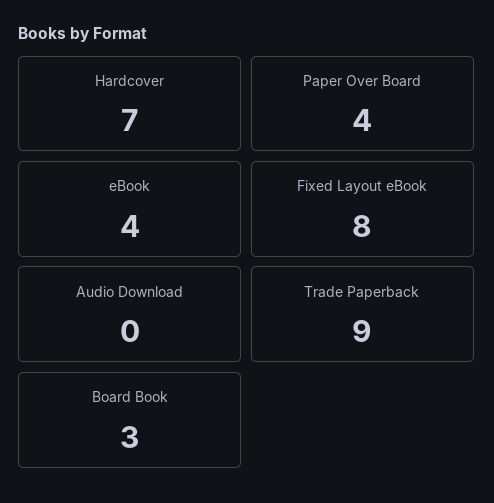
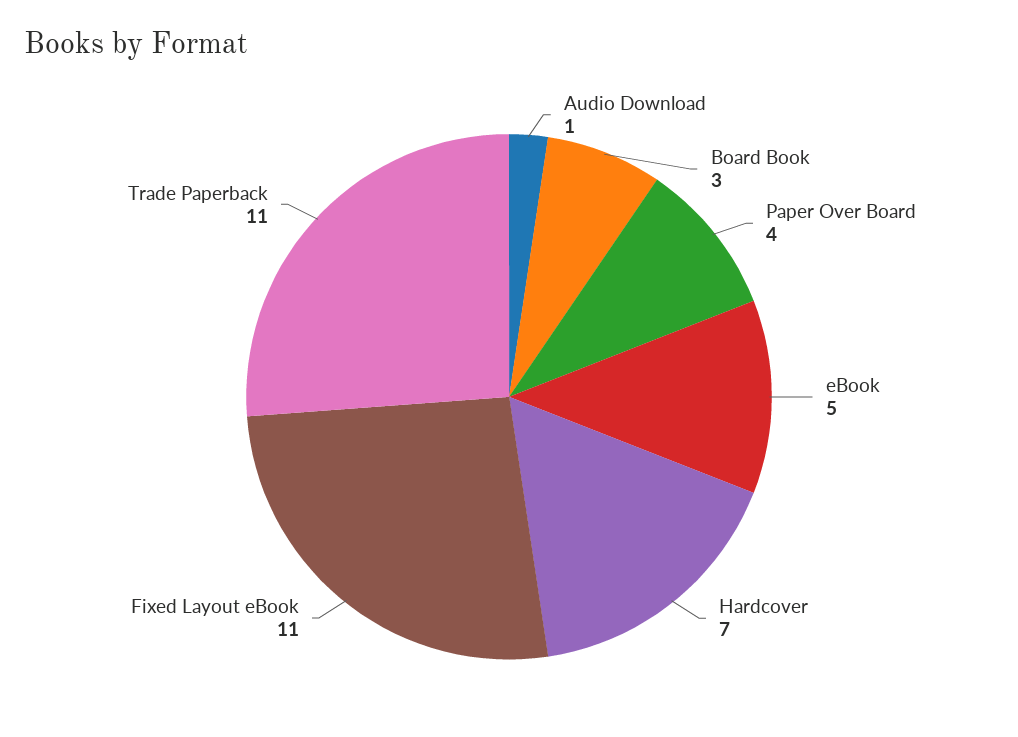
eBook: 4 -> 5
Fixed Layout eBook: 8 -> 11
Audio Download: 0 -> 1
Trade Paperback: 9 -> 11

